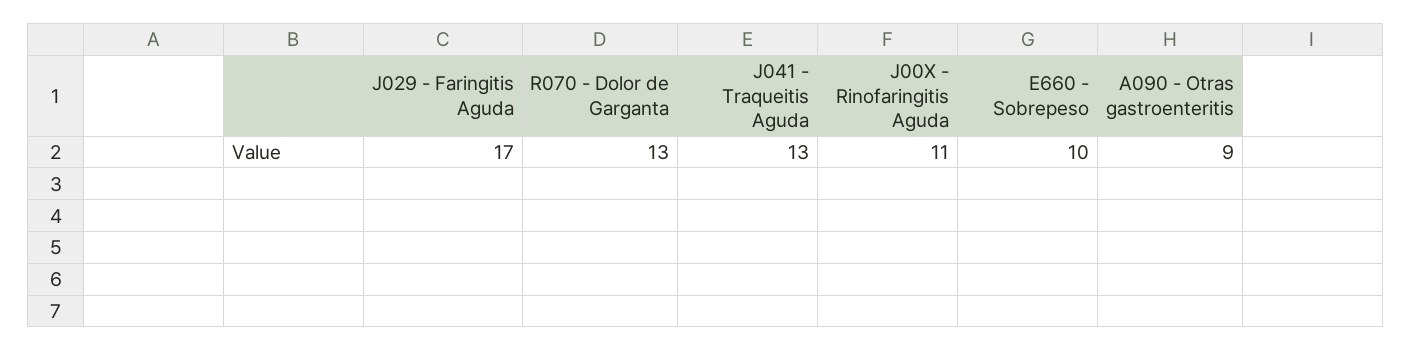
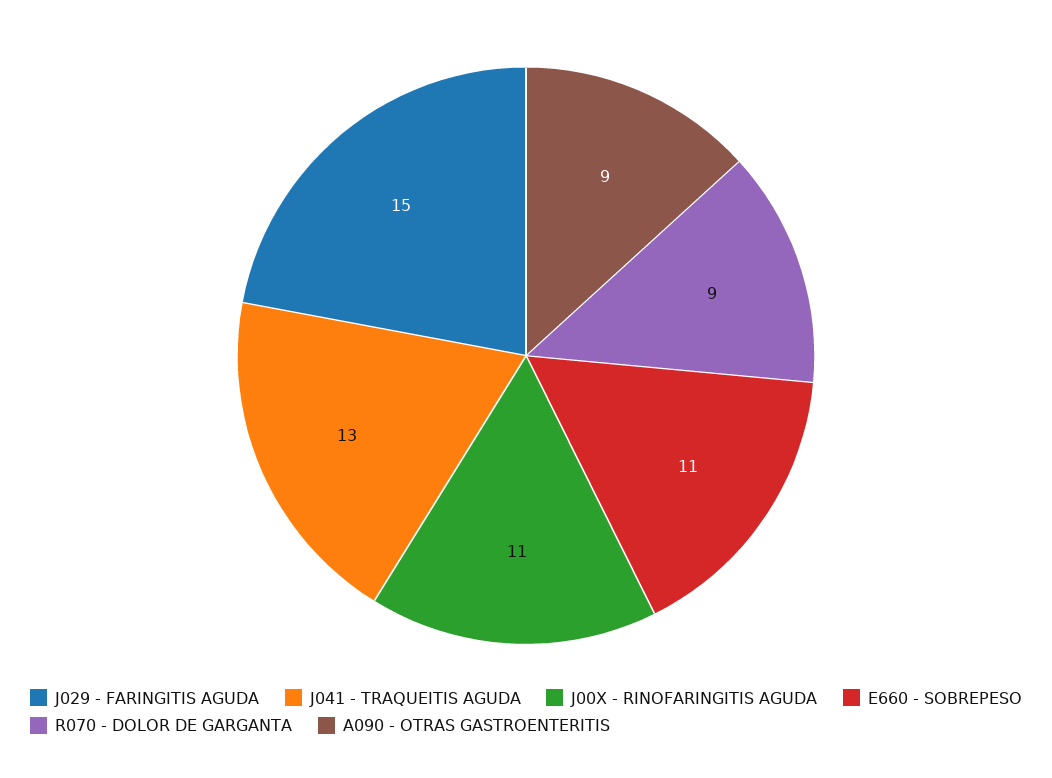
J029 - Faringitis Aguda: 17 -> 15
R070 - Dolor de Garganta: 13 -> 9
E660 - Sobrepeso: 10 -> 11

